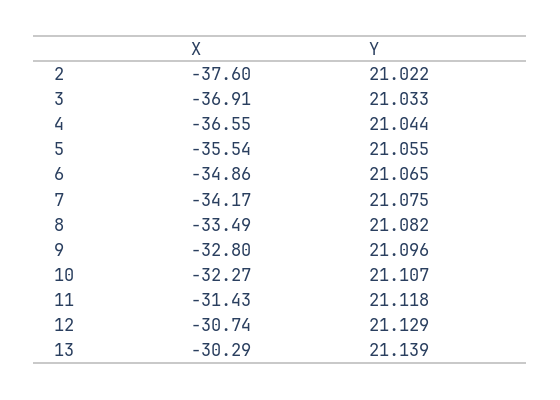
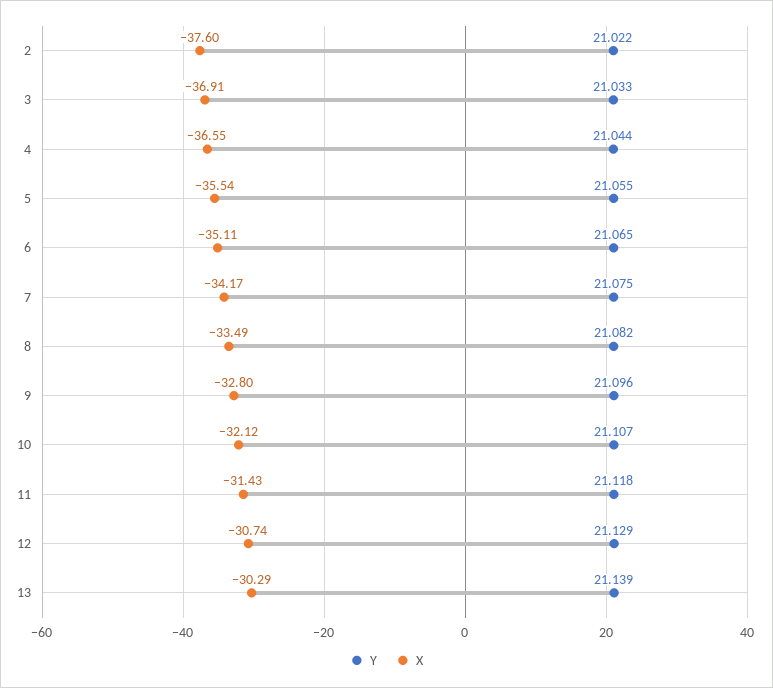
X, 6: -34.86 -> -35.11
X, 10: -32.27 -> -32.12

